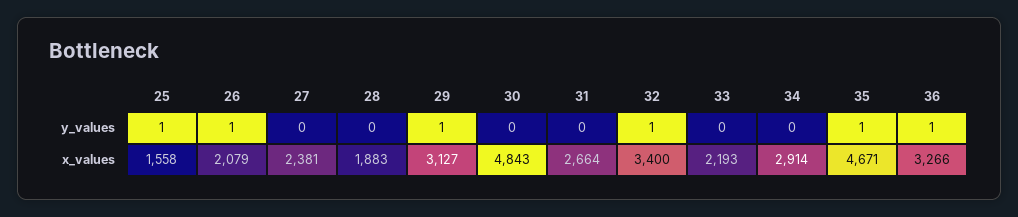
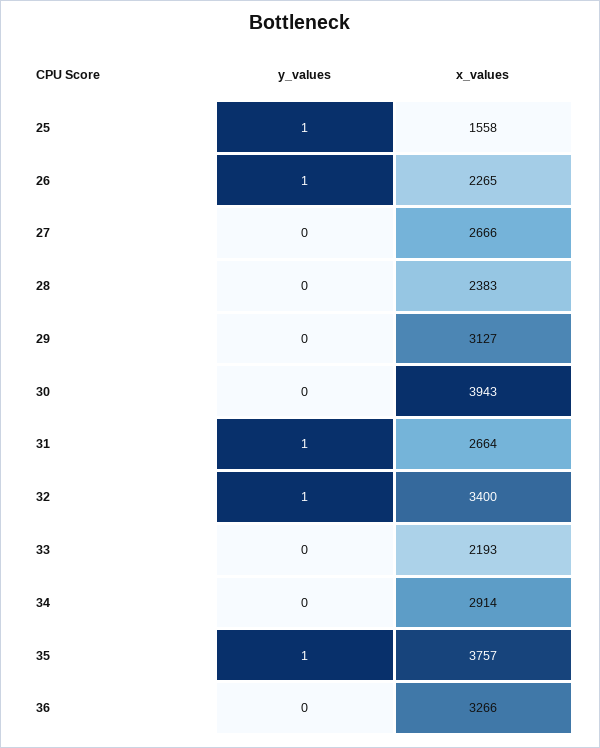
29, y_values: 1 -> 0
31, y_values: 0 -> 1
36, y_values: 1 -> 0
26, x_values: 2079 -> 2265
27, x_values: 2381 -> 2666
28, x_values: 1883 -> 2383
30, x_values: 4843 -> 3943
35, x_values: 4671 -> 3757

